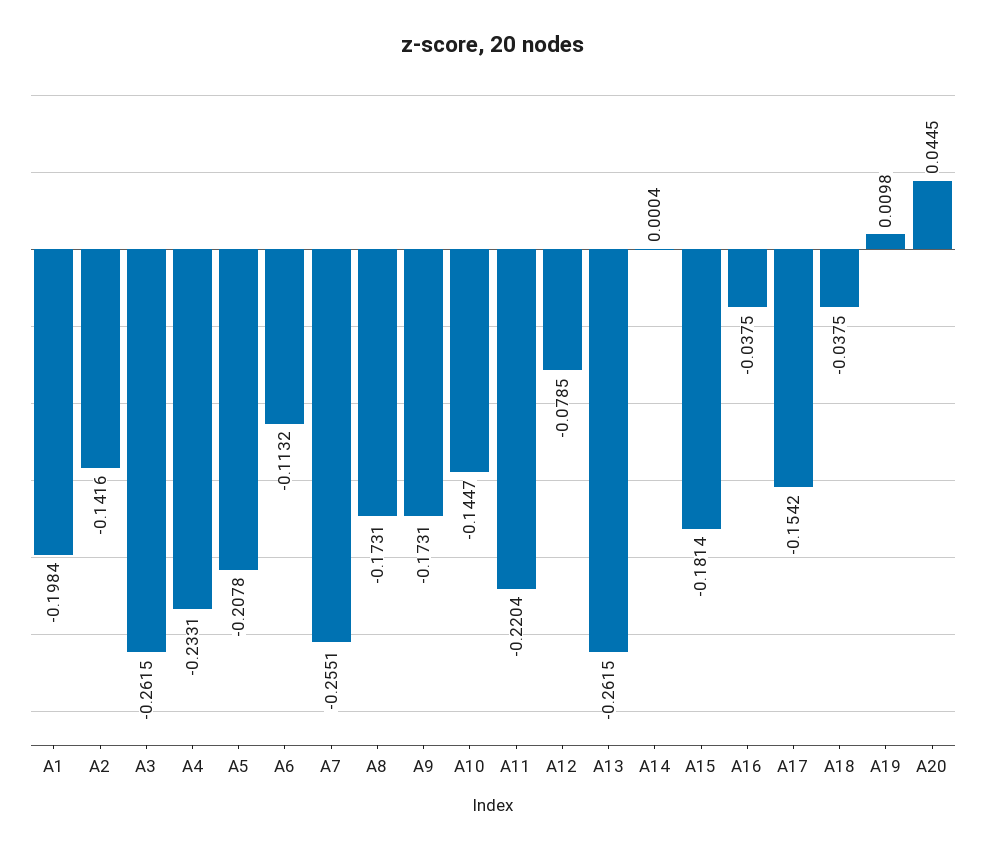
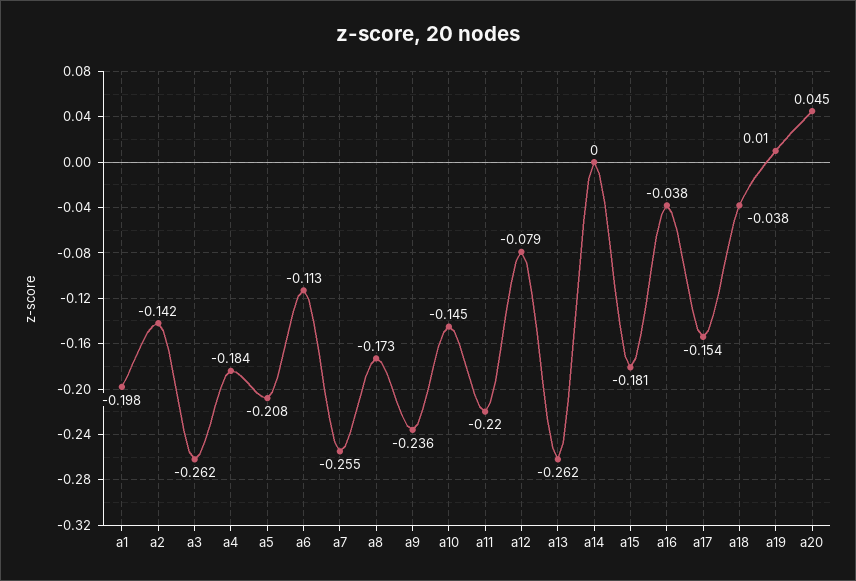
A4: -0.2331 -> -0.184
A9: -0.1731 -> -0.236

